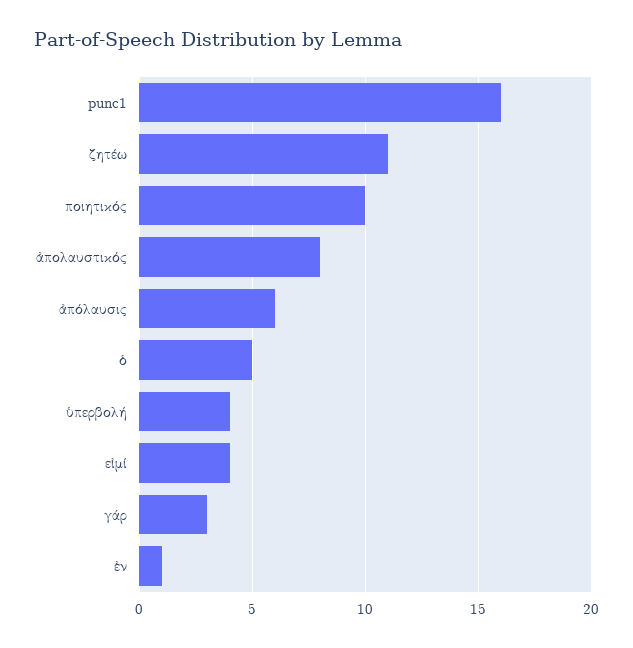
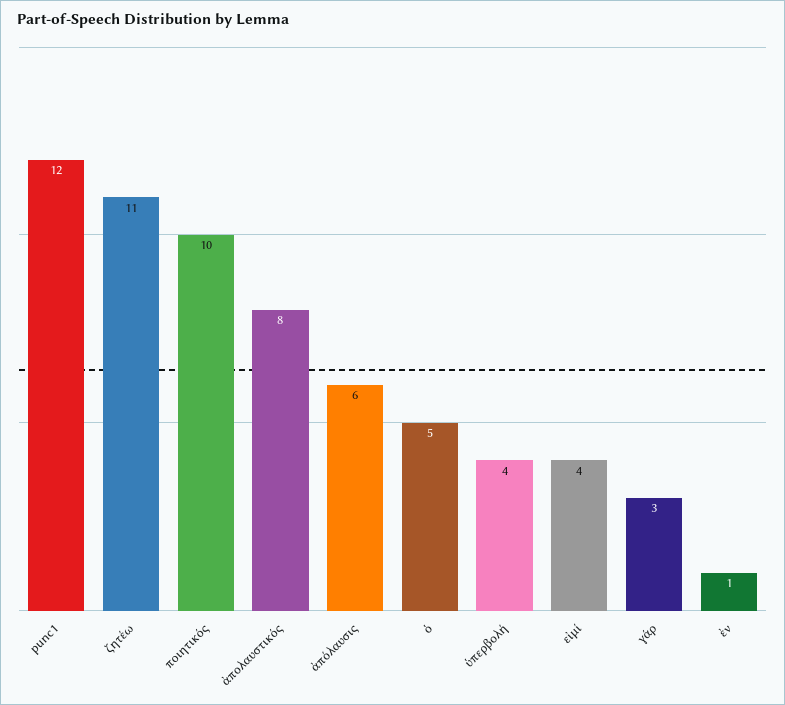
punc1: 16 -> 12

